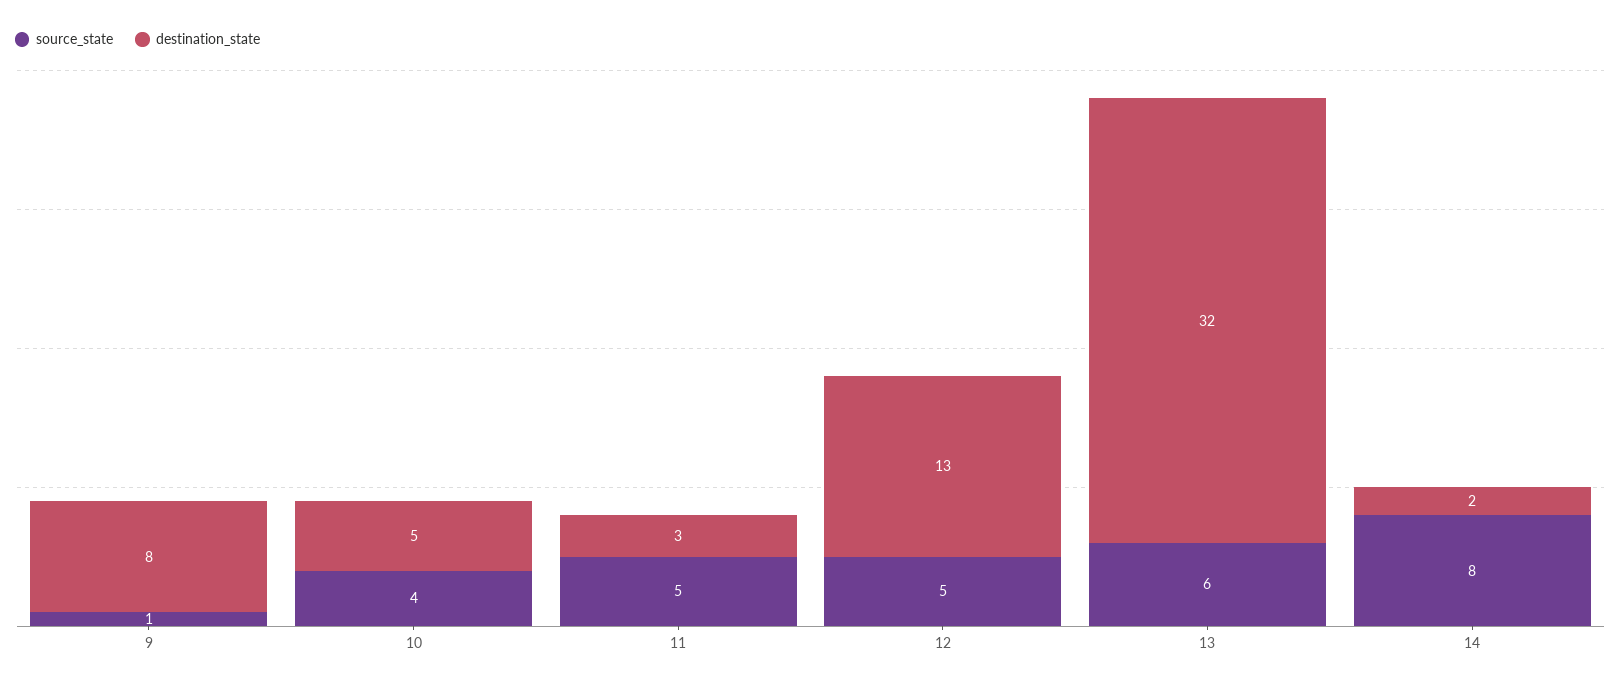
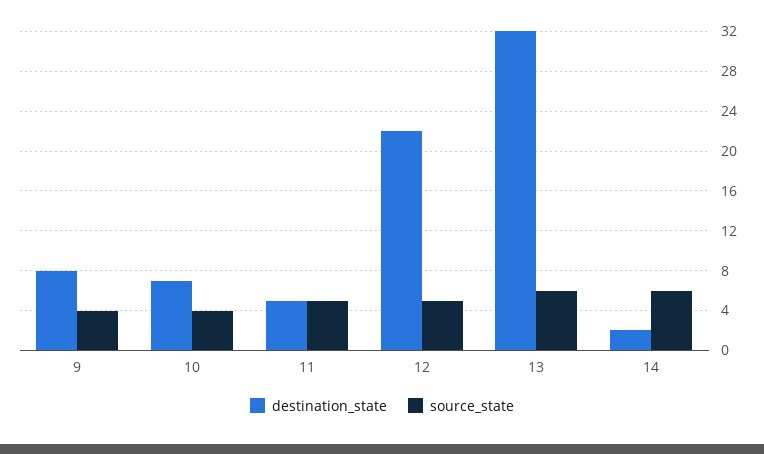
source_state, 9: 1 -> 4
destination_state, 10: 5 -> 7
destination_state, 11: 3 -> 5
destination_state, 12: 13 -> 22
source_state, 14: 8 -> 6

